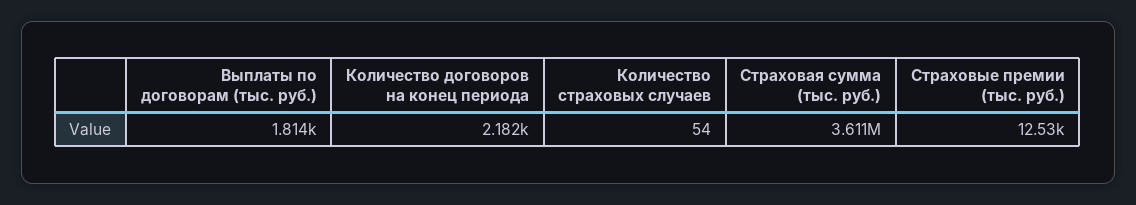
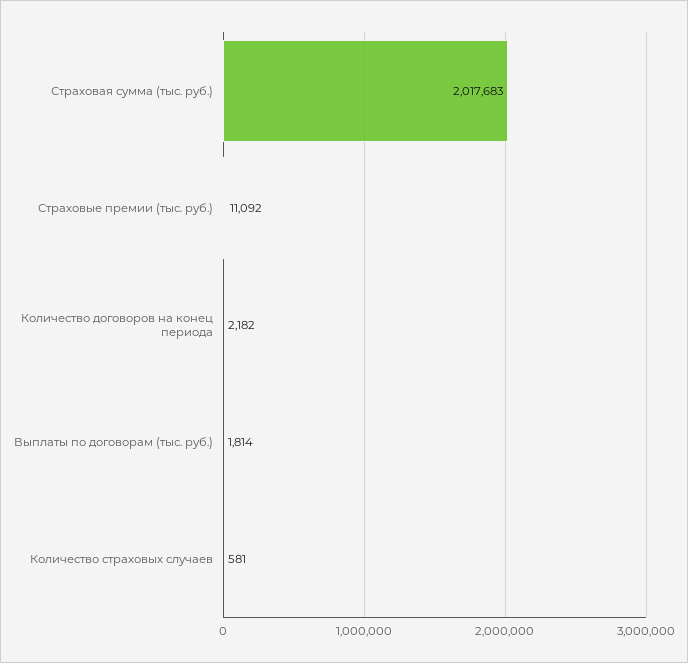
Количество страховых случаев: 54 -> 581
Страховая сумма (тыс. руб.): 3611000 -> 2017683
Страховые премии (тыс. руб.): 12530 -> 11092

